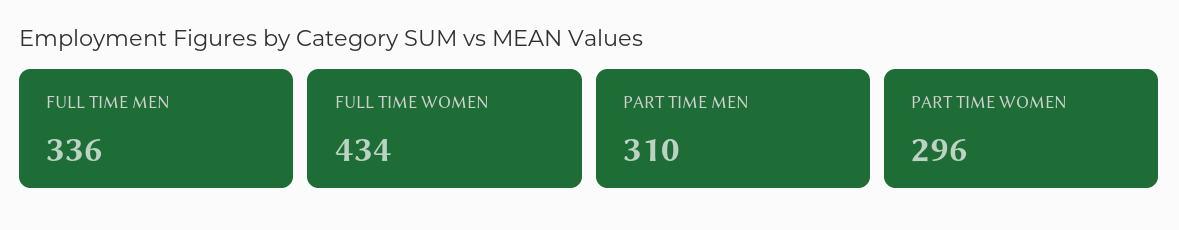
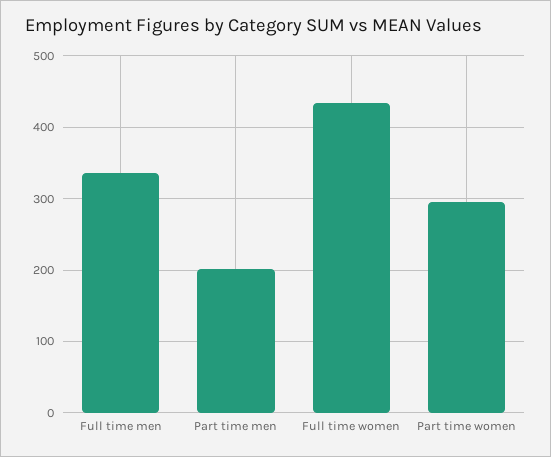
PART TIME MEN: 310 -> 200

